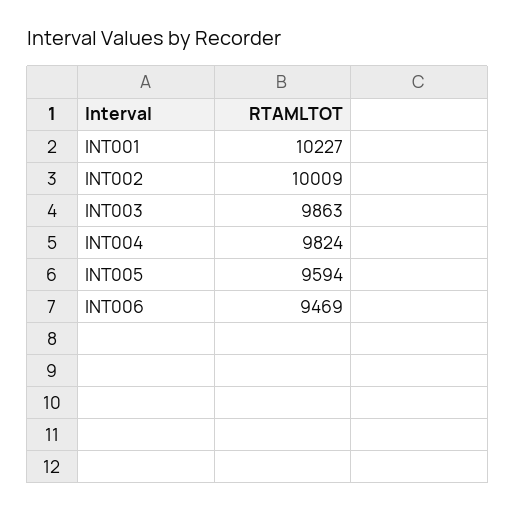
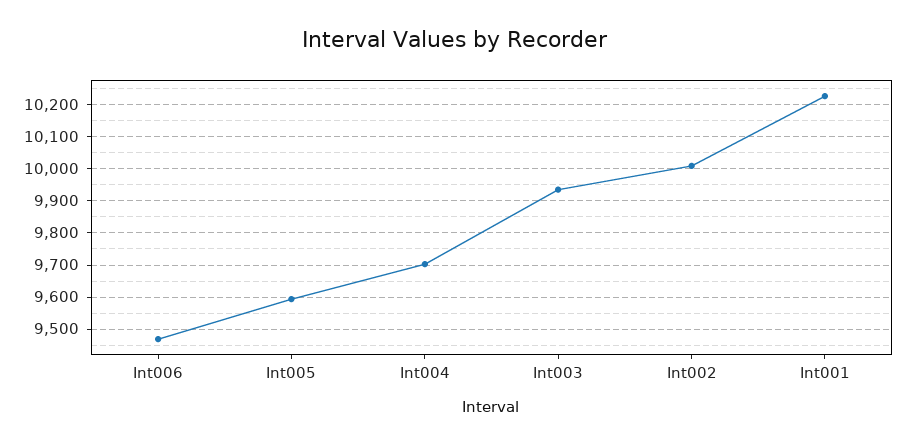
INT003: 9863 -> 9940
INT004: 9824 -> 9700

